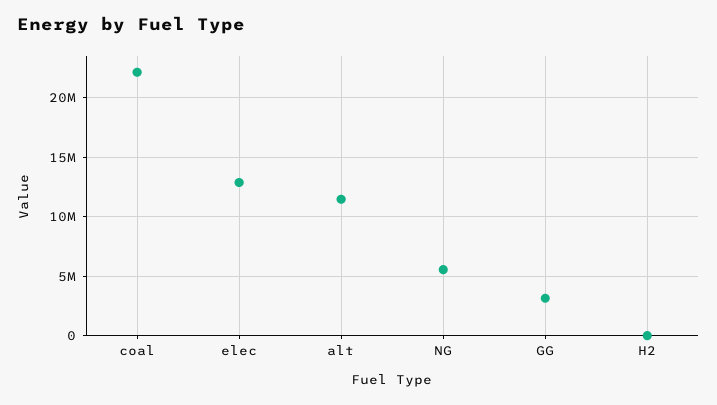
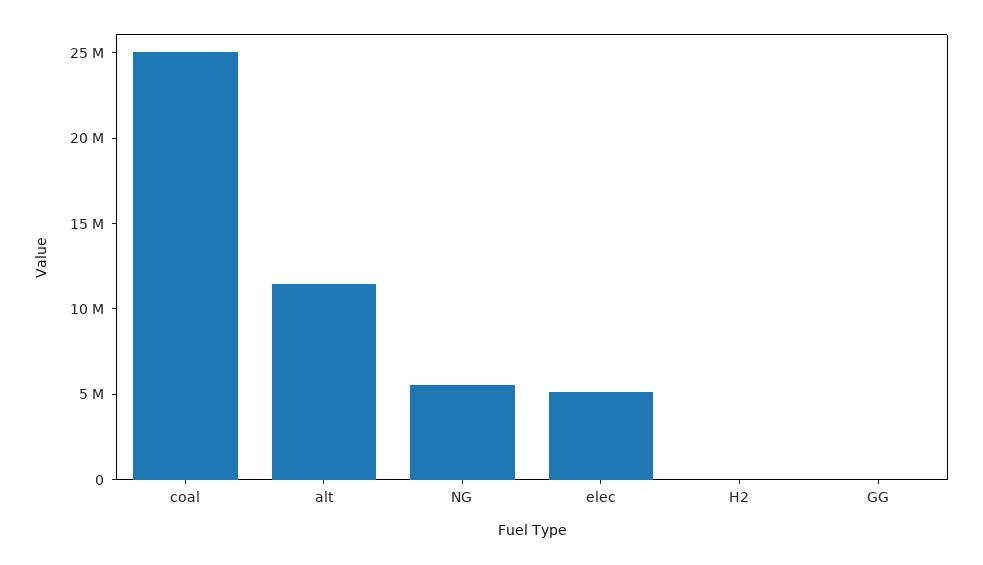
coal: 22000000 -> 25000000
elec: 13000000 -> 5000000
GG: 3000000 -> 0

